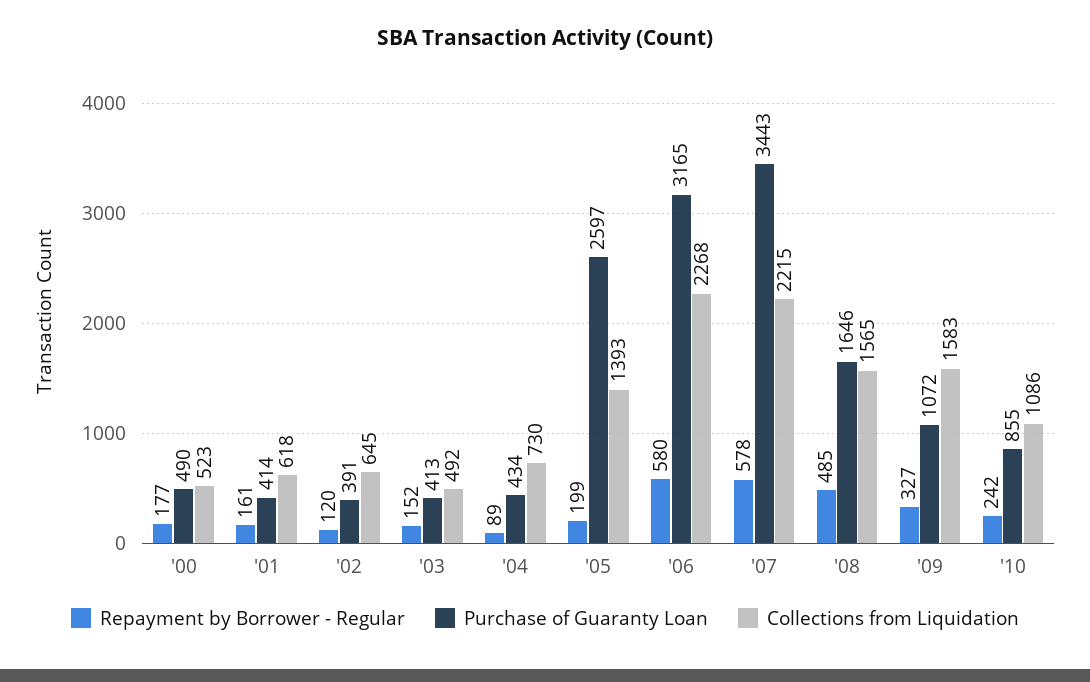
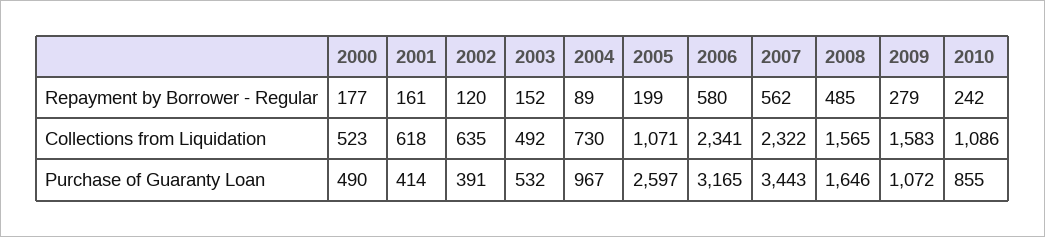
Collections from Liquidation, '02: 645 -> 635
Purchase of Guaranty Loan, '03: 413 -> 532
Purchase of Guaranty Loan, '04: 434 -> 967
Collections from Liquidation, '05: 1393 -> 1071
Collections from Liquidation, '06: 2268 -> 2341
Repayment by Borrower - Regular, '07: 578 -> 562
Collections from Liquidation, '07: 2215 -> 2322
Repayment by Borrower - Regular, '09: 327 -> 279

